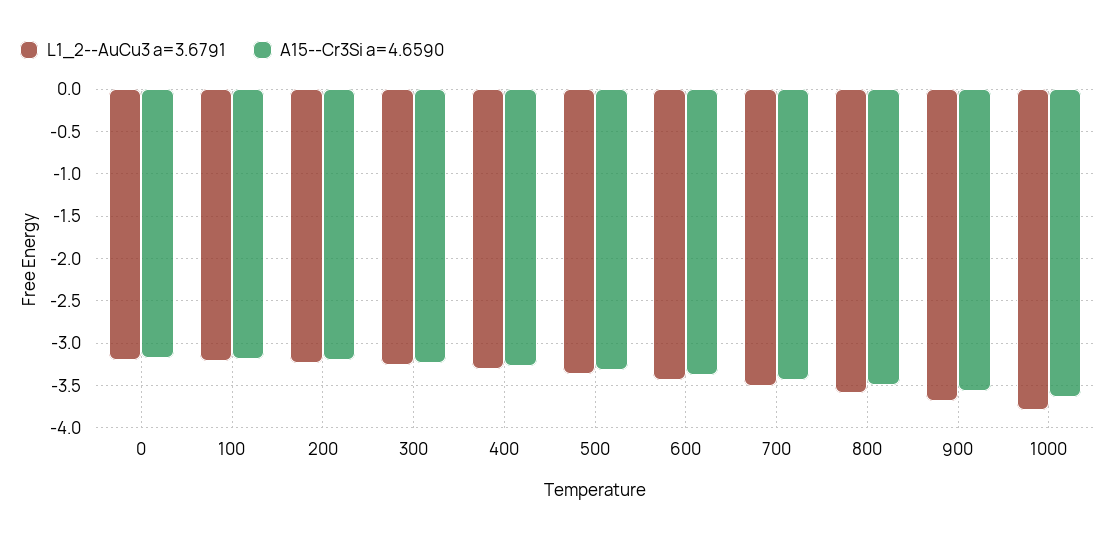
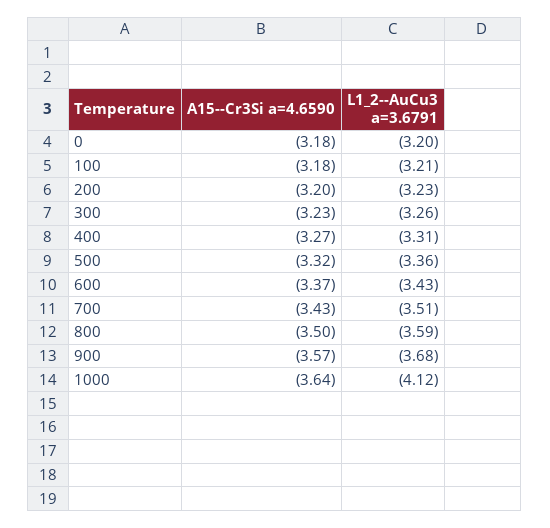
L1_2--AuCu3 a=3.6791, 1000: -3.8 -> -4.12

